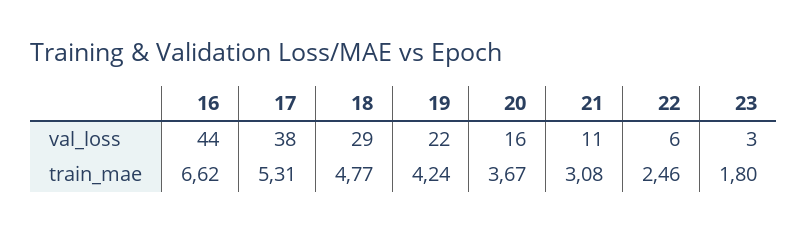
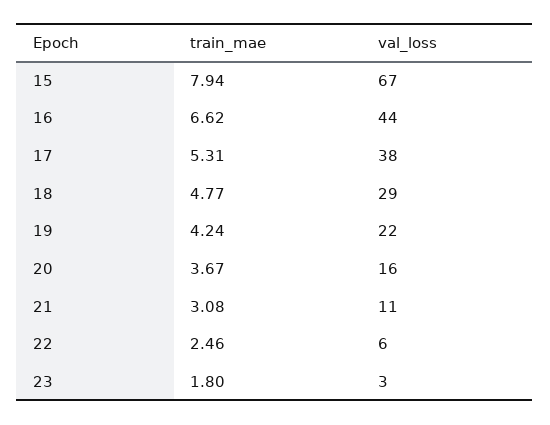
15, train_mae: none -> 7.94
15, val_loss: none -> 67

